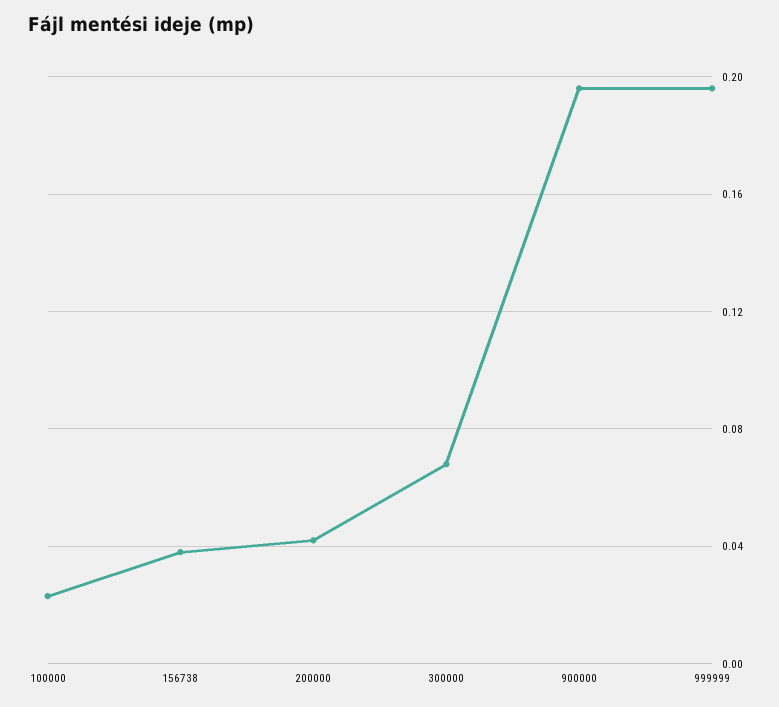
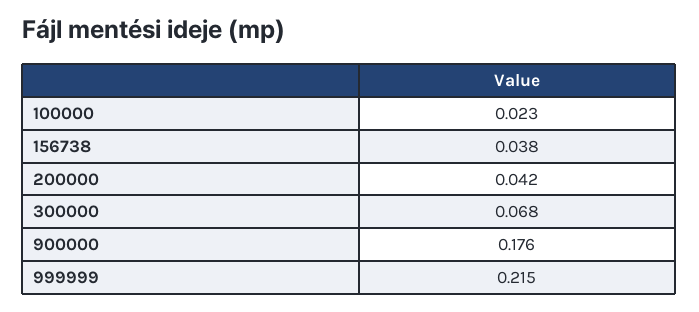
900000: 0.195 -> 0.176
999999: 0.195 -> 0.215

